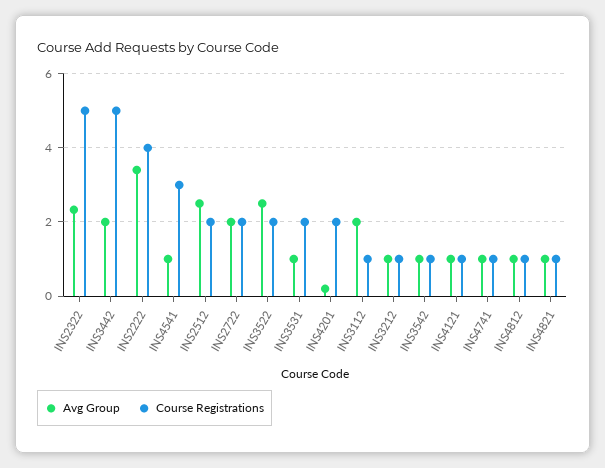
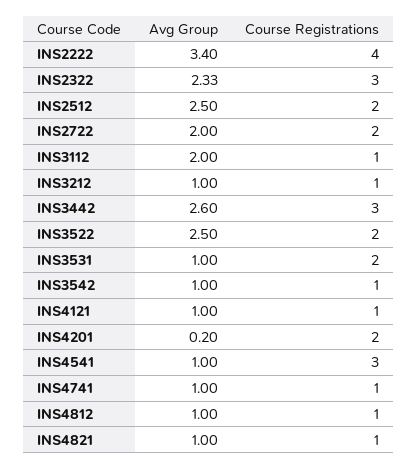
Course Registrations, INS2322: 5 -> 3
Avg Group, INS3442: 2 -> 2.6
Course Registrations, INS3442: 5 -> 3

